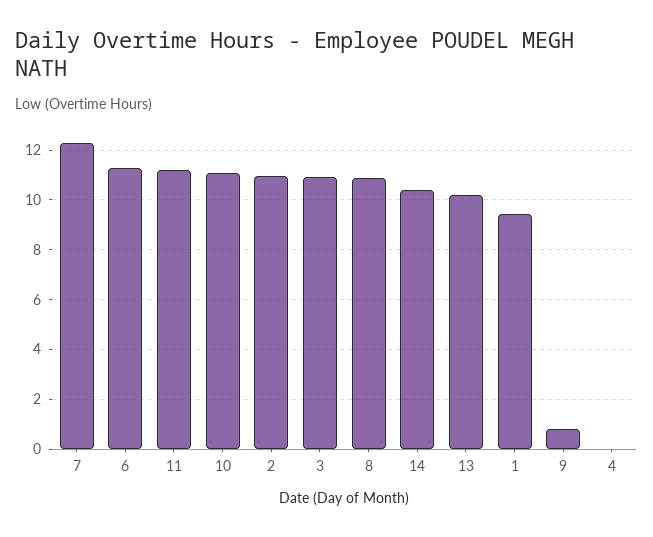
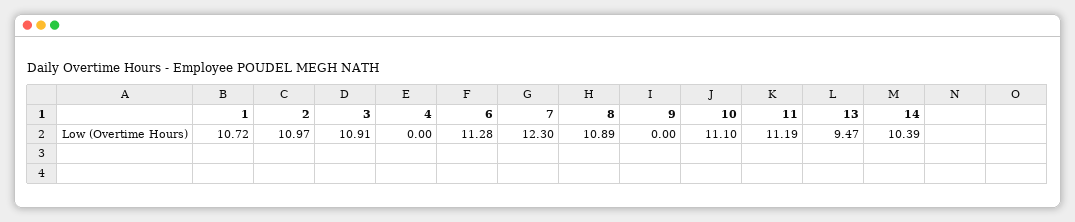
13: 10.25 -> 9.47
1: 9.5 -> 10.72
9: 0.75 -> 0

